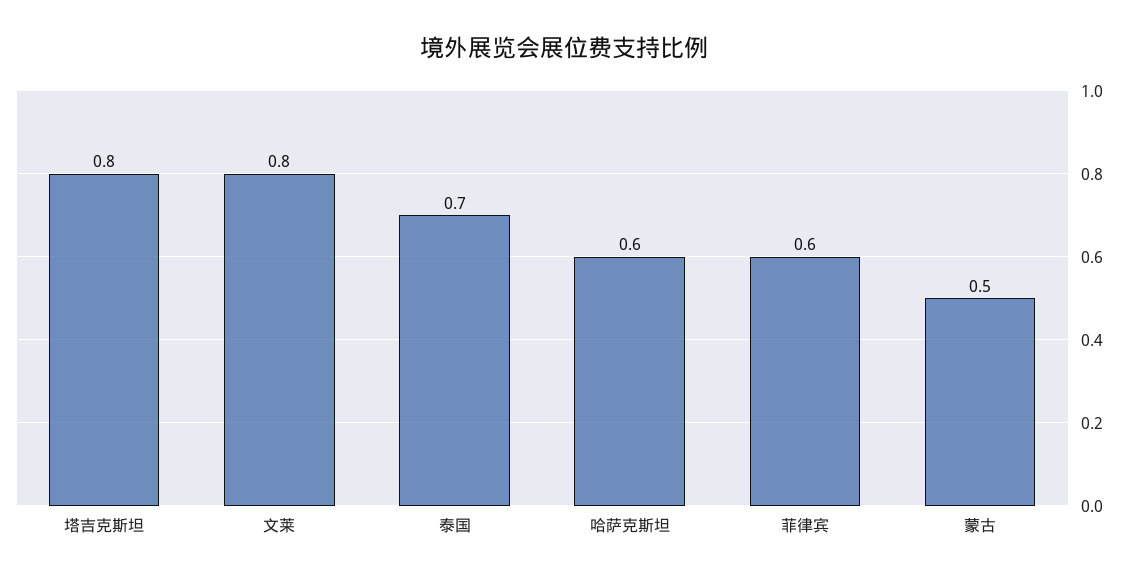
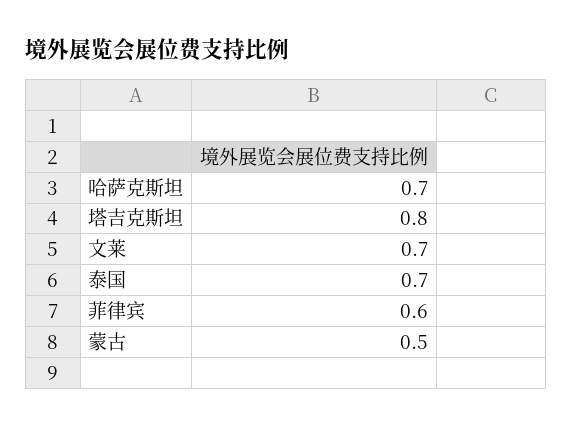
文莱: 0.8 -> 0.7
哈萨克斯坦: 0.6 -> 0.7

